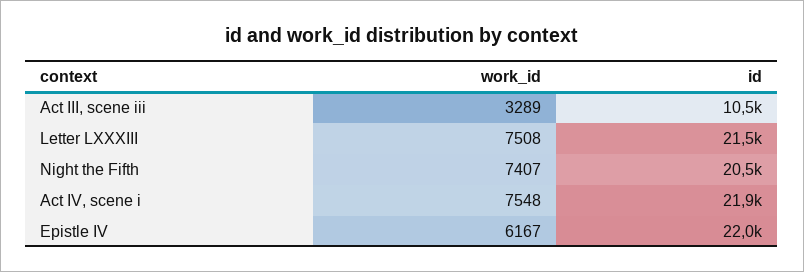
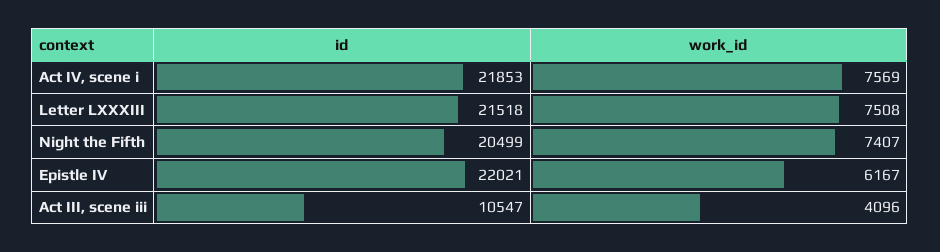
work_id, Act III, scene iii: 3289 -> 4096
work_id, Act IV, scene i: 7548 -> 7569

